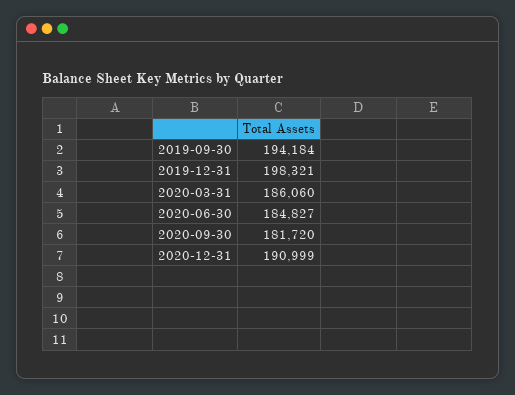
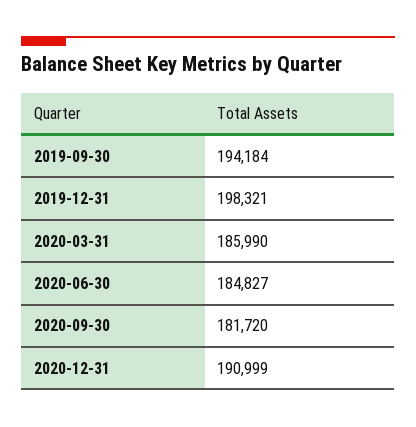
2020-03-31: 186060 -> 185990

